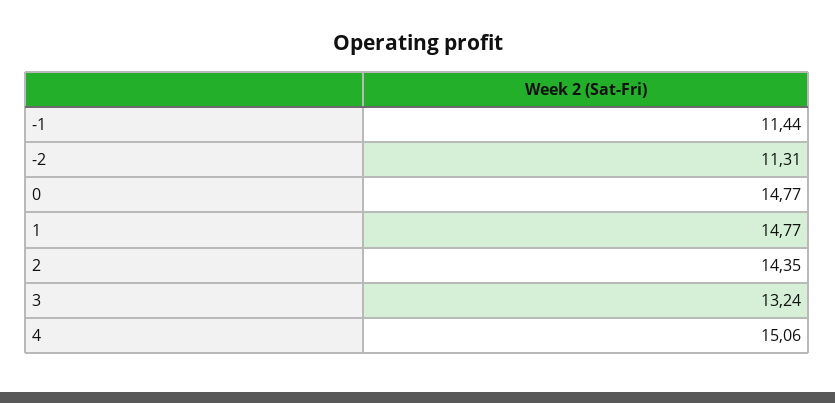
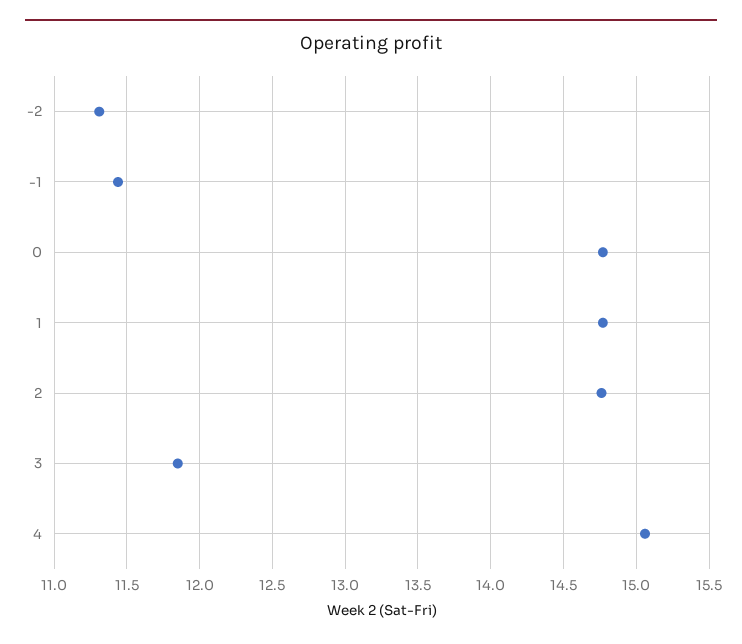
2: 14.35 -> 14.75
3: 13.24 -> 11.85

